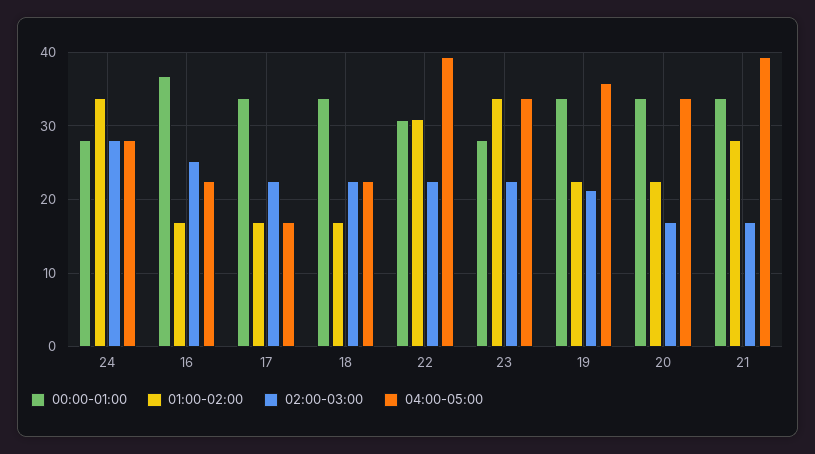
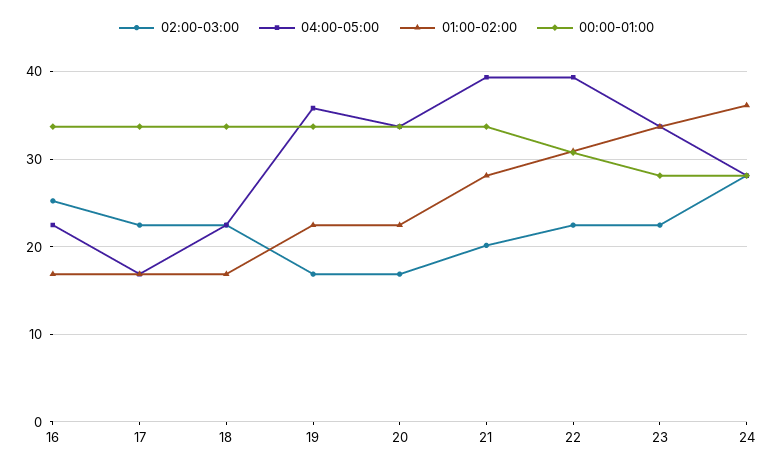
01:00-02:00, 24: 34 -> 36
00:00-01:00, 16: 37 -> 34
02:00-03:00, 19: 21 -> 17
02:00-03:00, 21: 17 -> 20

